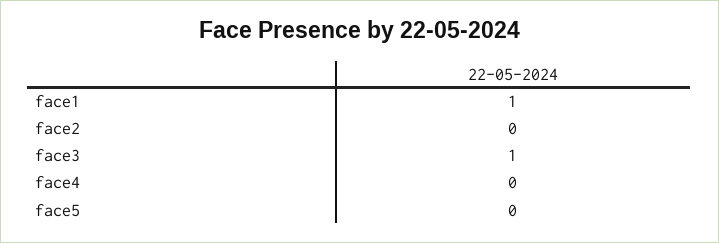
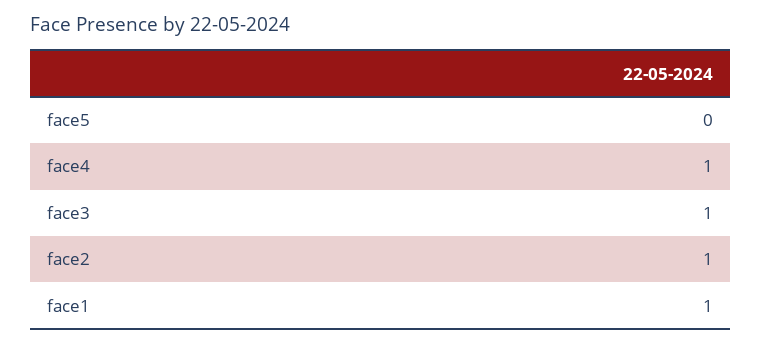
face2: 0 -> 1
face4: 0 -> 1

